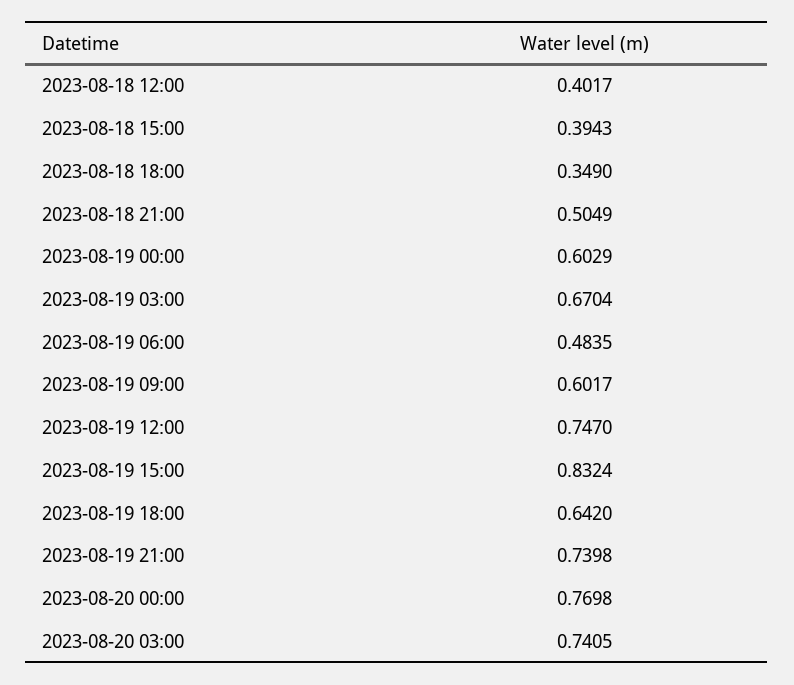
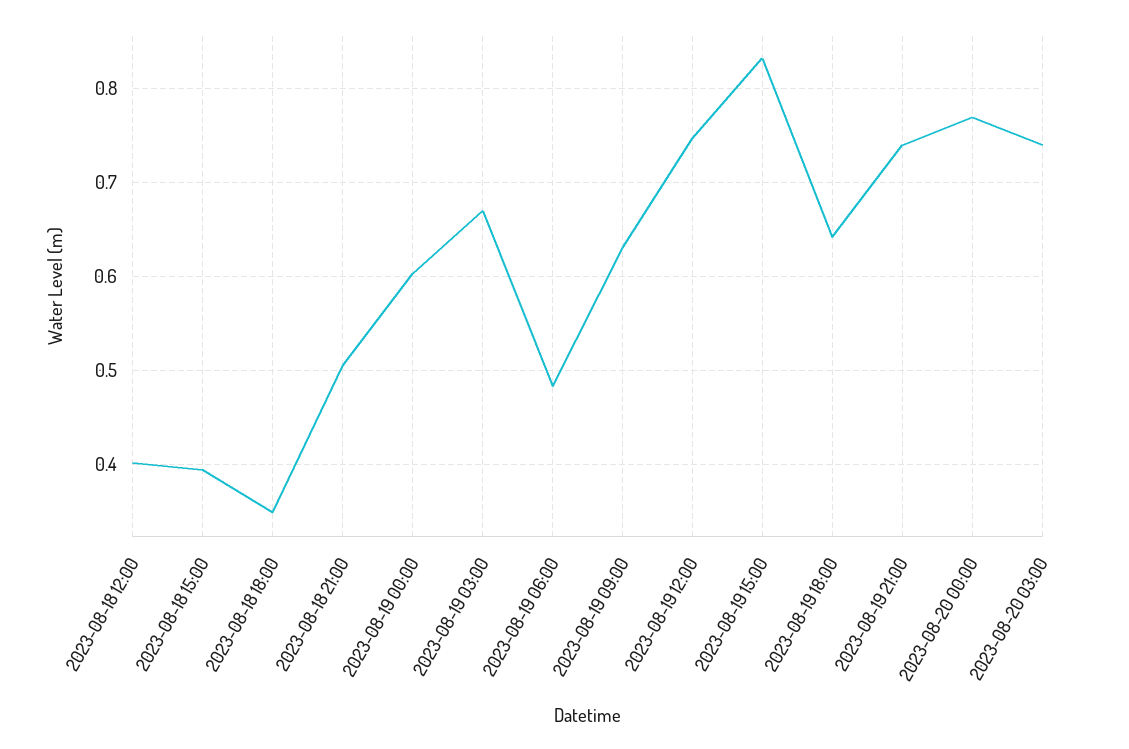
2023-08-19 09:00: 0.6017 -> 0.63

